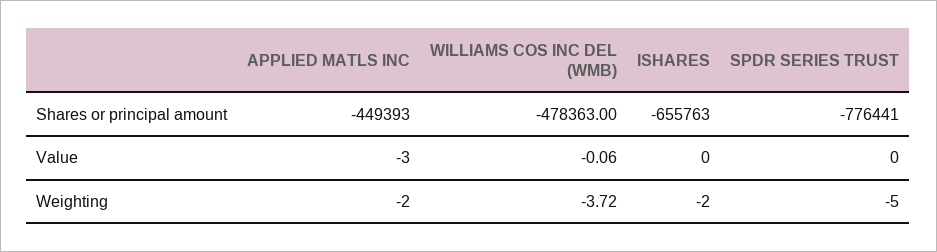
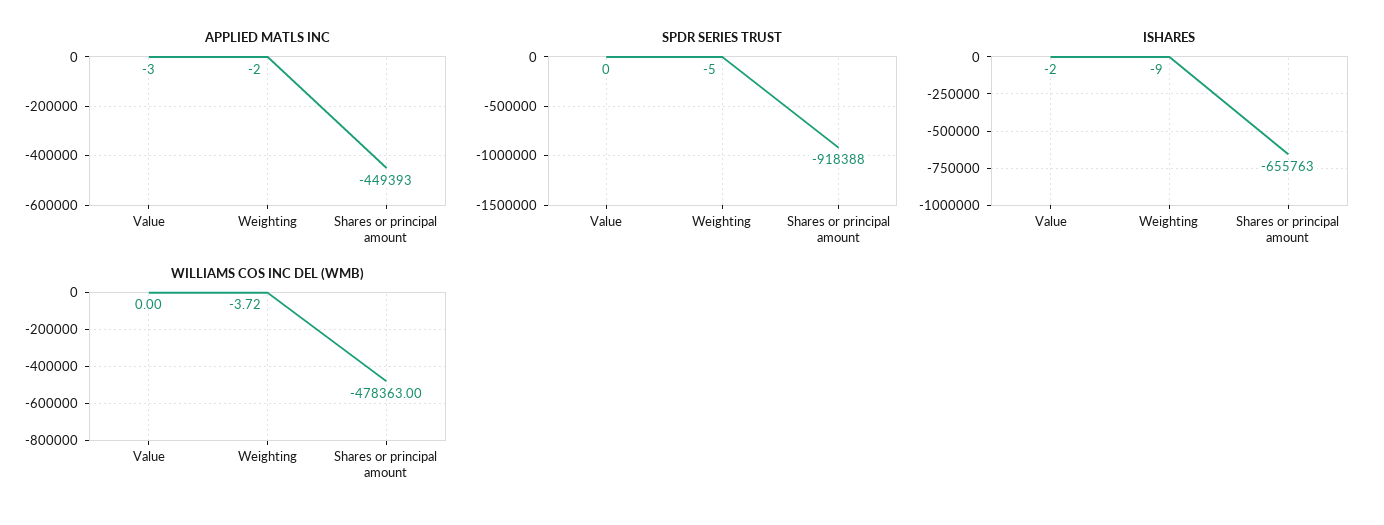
SPDR SERIES TRUST, Shares or principal amount: -776441 -> -918388
WILLIAMS COS INC DEL (WMB), Value: -0.06 -> 0
ISHARES, Value: 0 -> -2
ISHARES, Weighting: -2 -> -9

